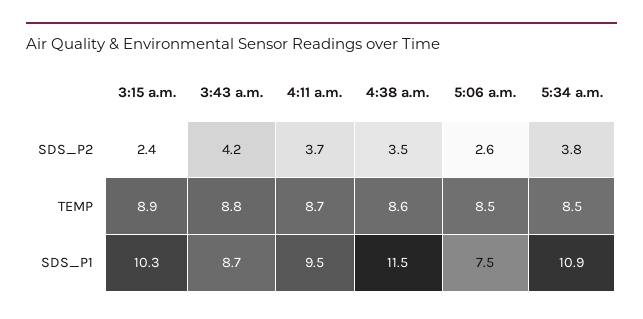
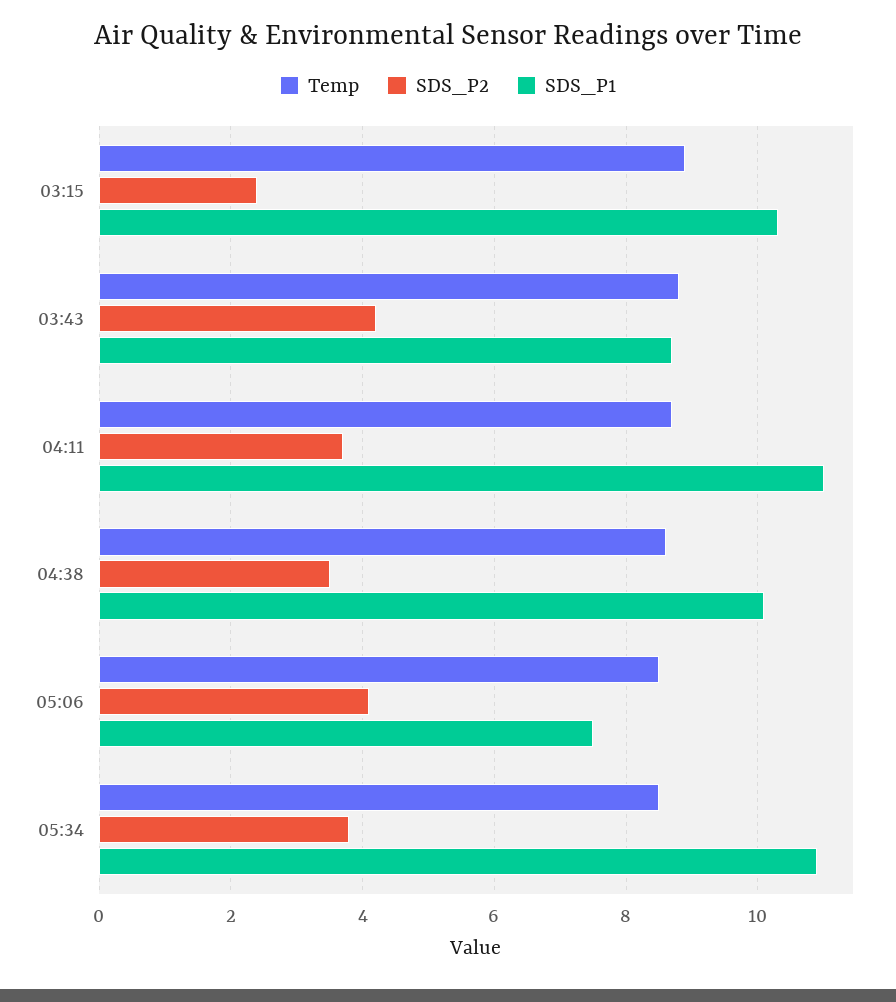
SDS_P2, 5:06 a.m.: 2.6 -> 4
SDS_P1, 4:11 a.m.: 9.5 -> 11
SDS_P1, 4:38 a.m.: 11.5 -> 10

